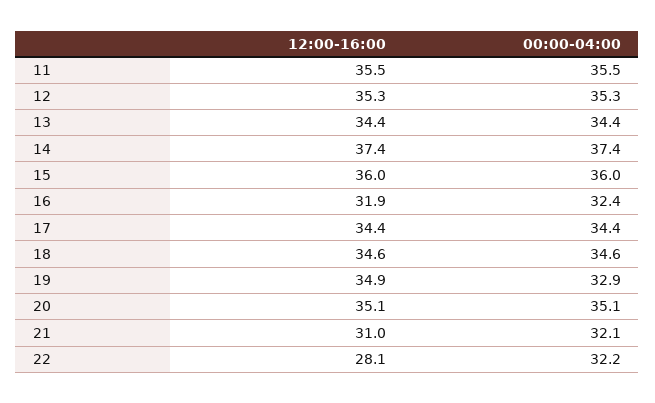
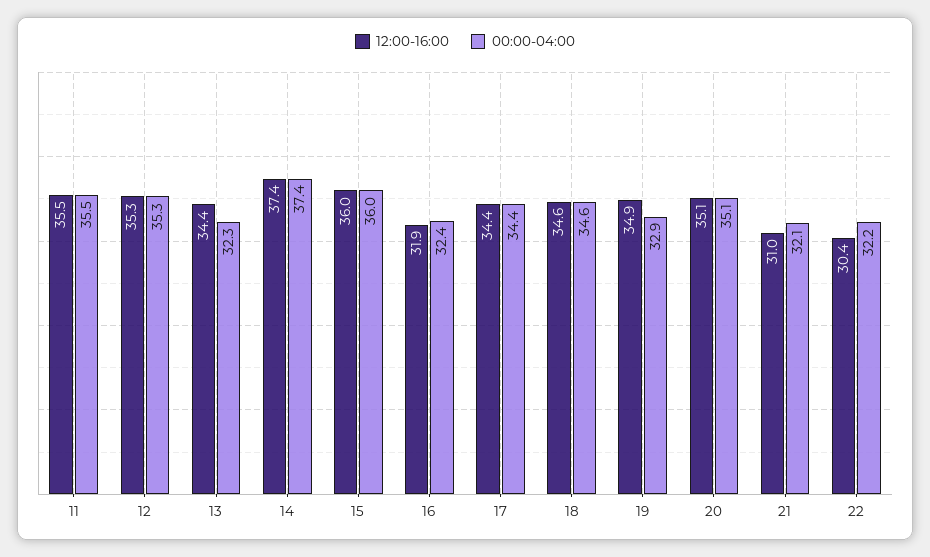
00:00-04:00, 13: 34.4 -> 32.3
12:00-16:00, 22: 28.1 -> 30.4

